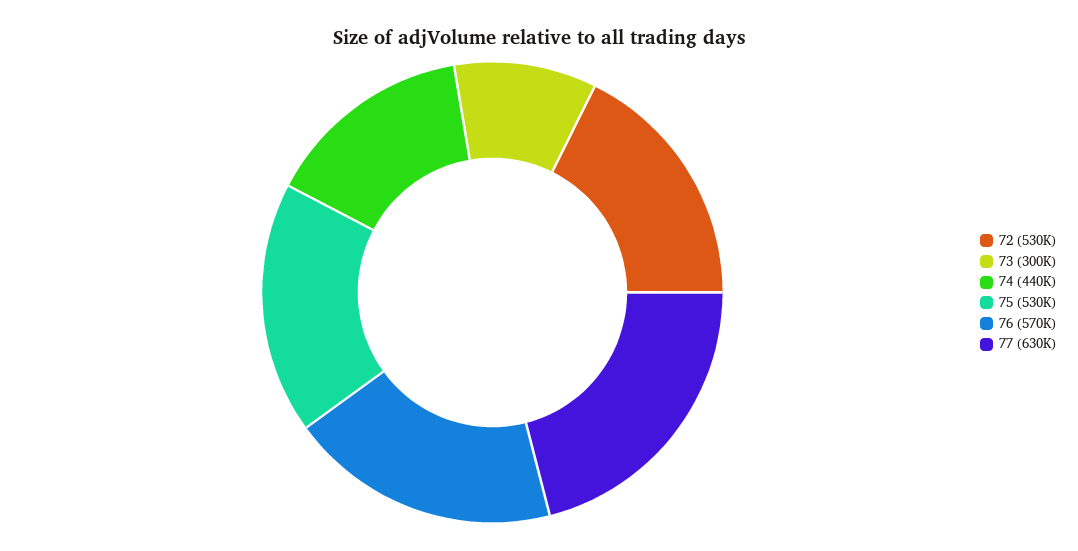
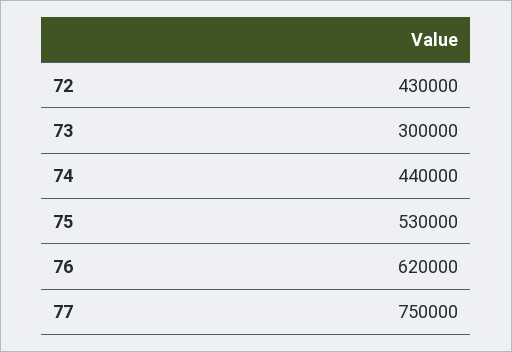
72: 530000 -> 430000
76: 570000 -> 620000
77: 630000 -> 750000

